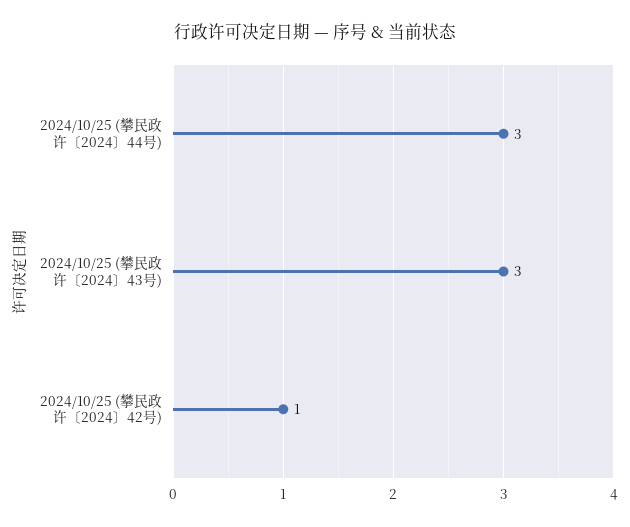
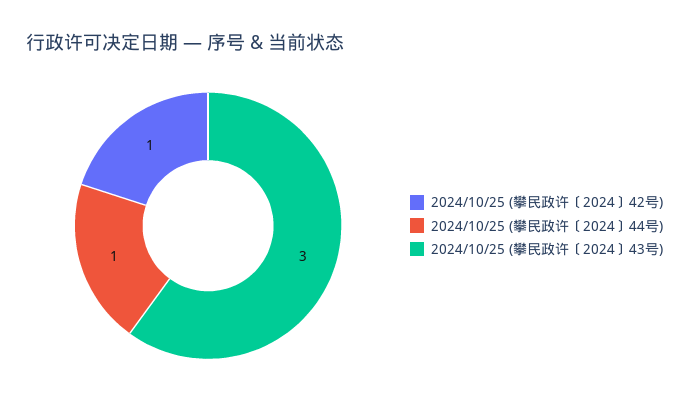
2024/10/25 (攀民政许〔2024〕44号): 3 -> 1

